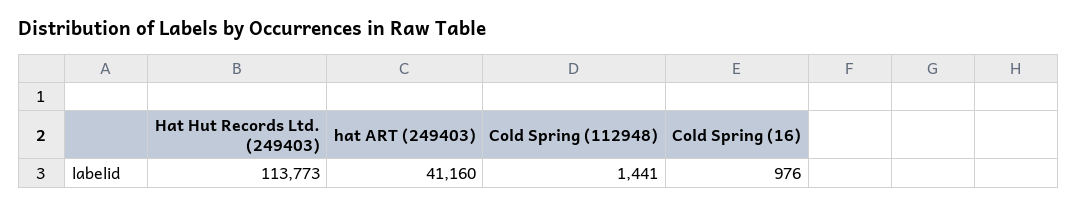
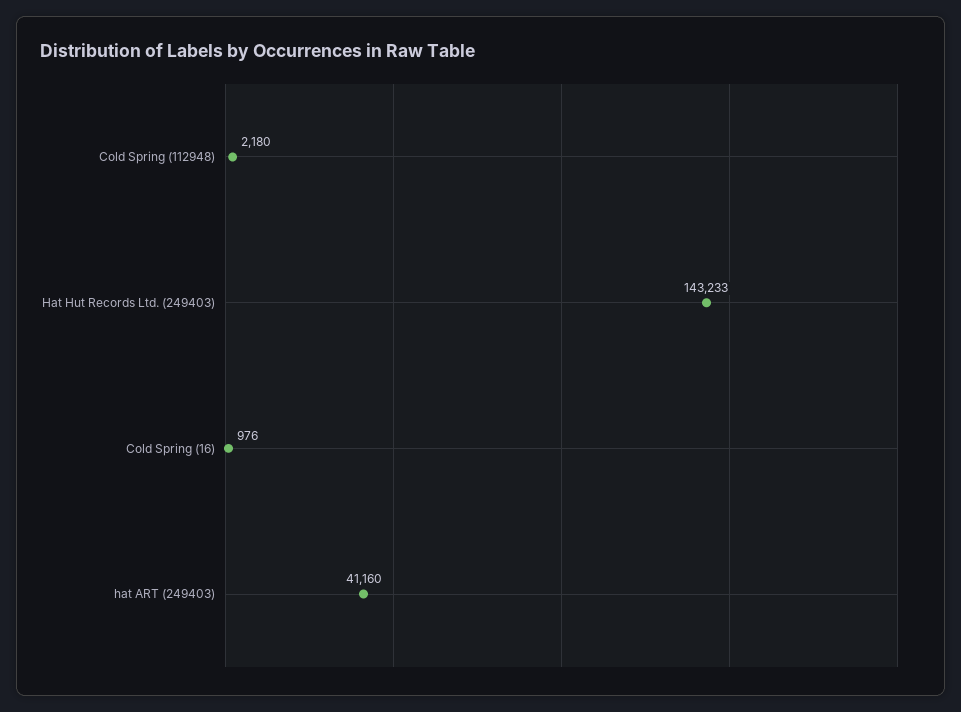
Hat Hut Records Ltd. (249403): 113773 -> 143233
Cold Spring (112948): 1441 -> 2180

